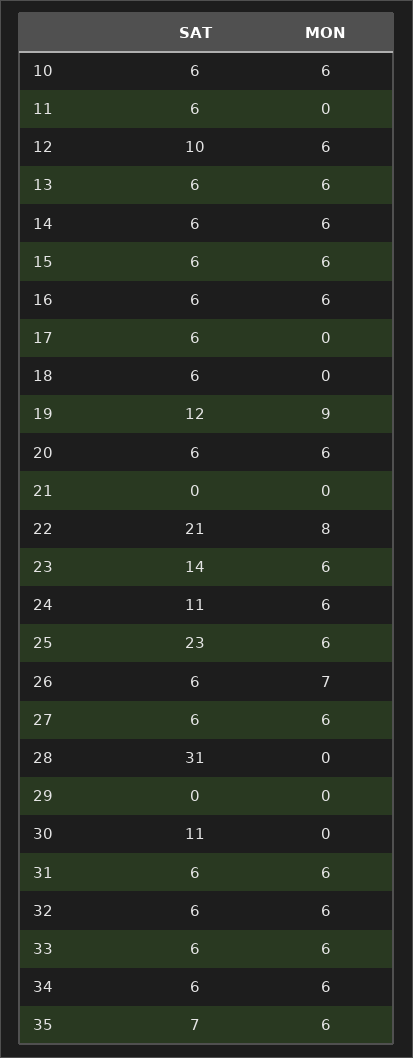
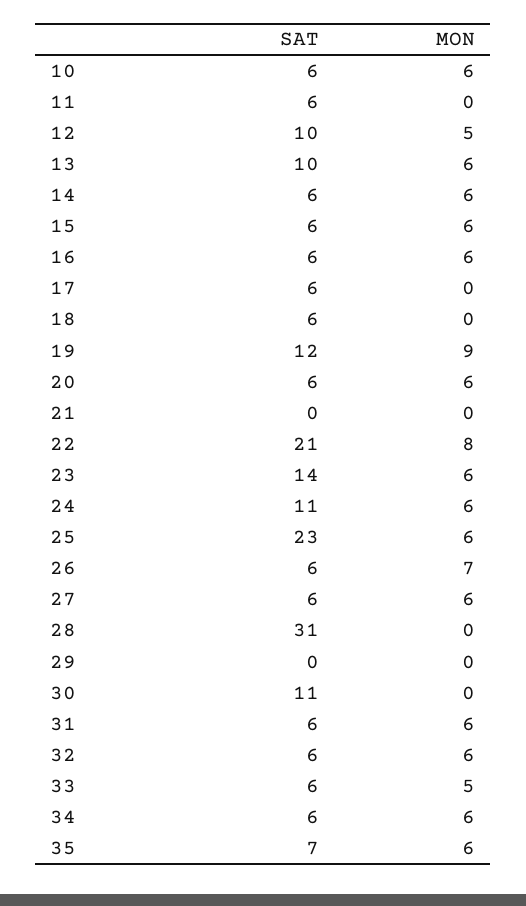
MON, 12: 6 -> 5
SAT, 13: 6 -> 10
MON, 33: 6 -> 5

